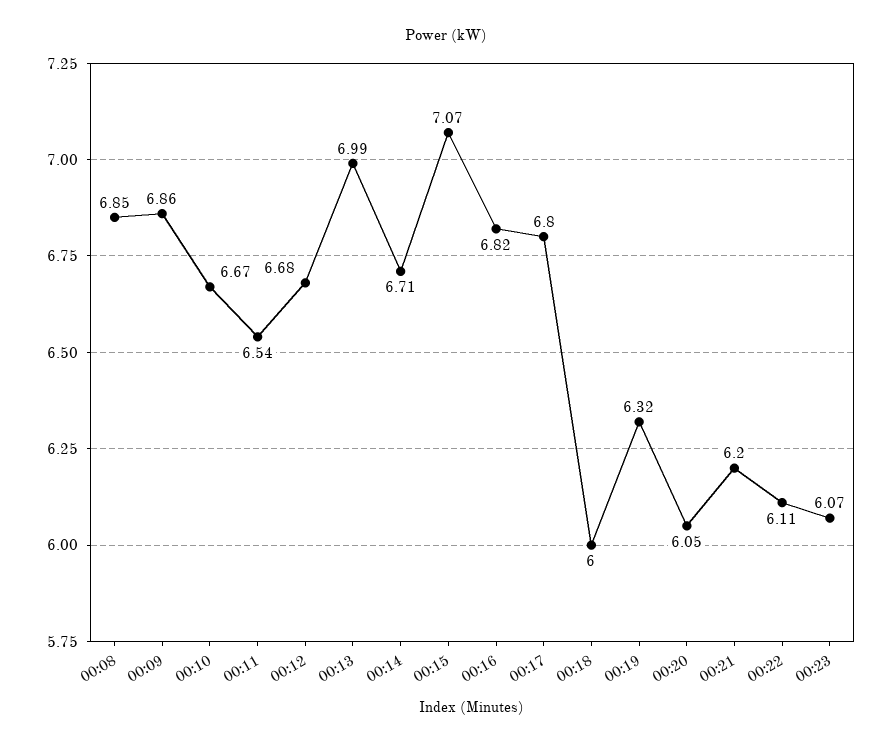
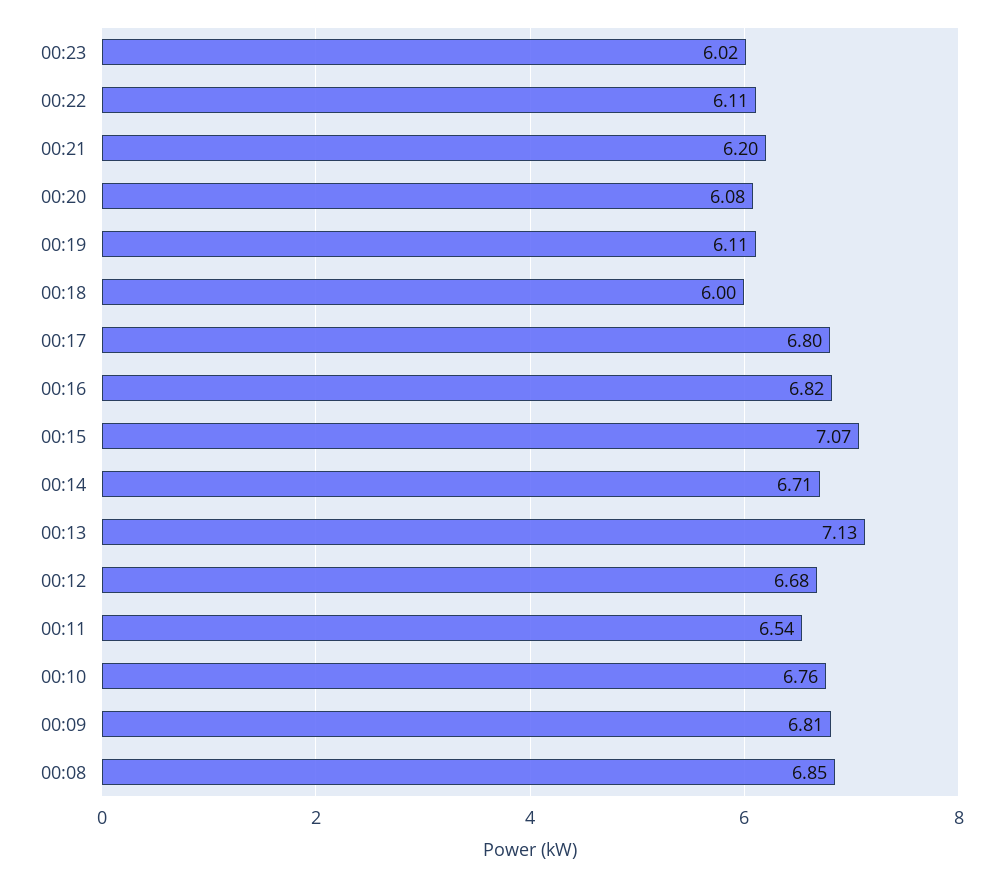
00:09: 6.86 -> 6.81
00:10: 6.67 -> 6.76
00:13: 6.99 -> 7.13
00:19: 6.32 -> 6.11
00:20: 6.05 -> 6.08
00:23: 6.07 -> 6.02

